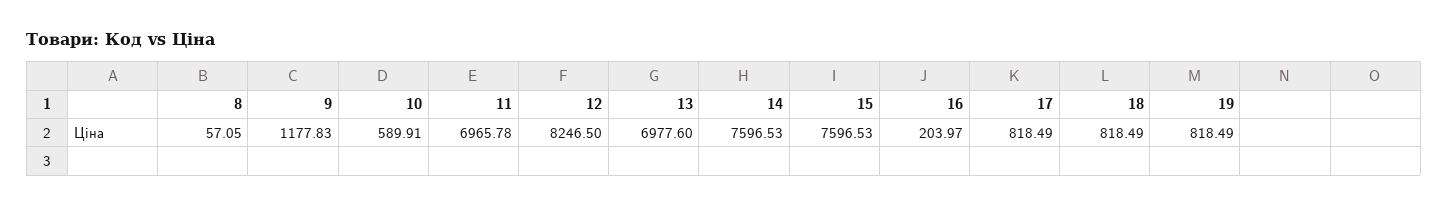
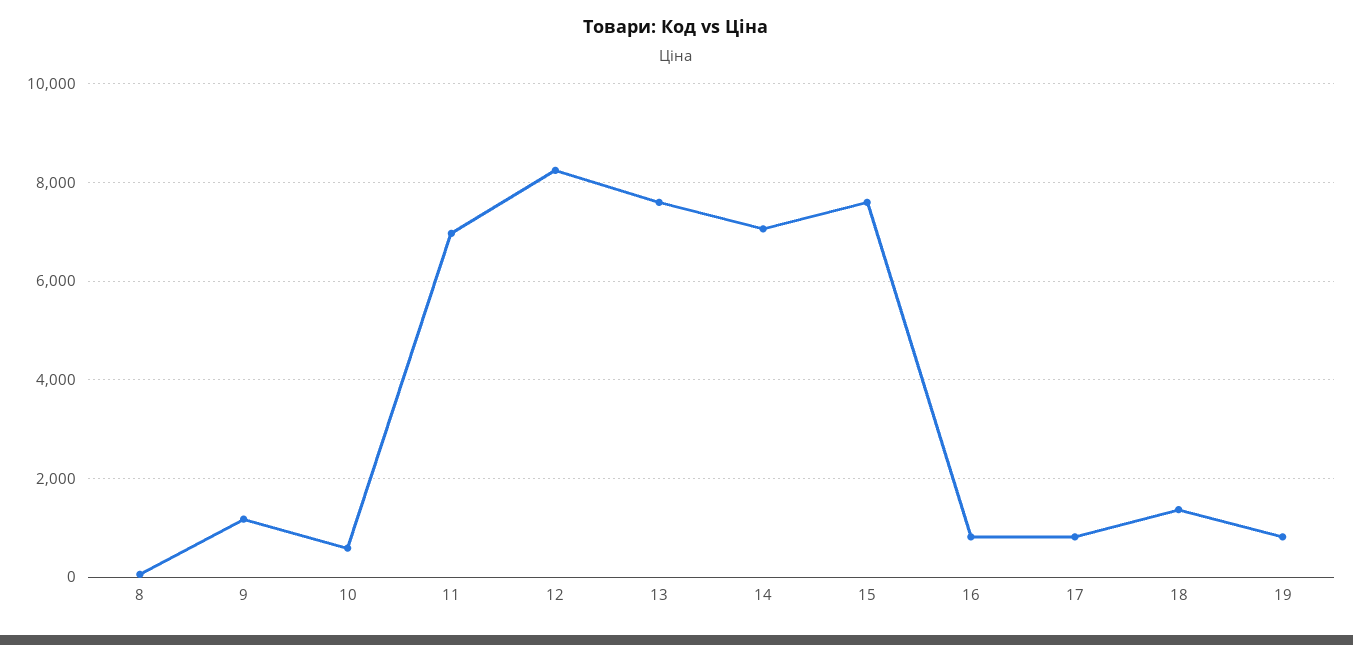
13: 6977.6 -> 7600
14: 7596.53 -> 7000
16: 203.97 -> 800
18: 818.49 -> 1400

